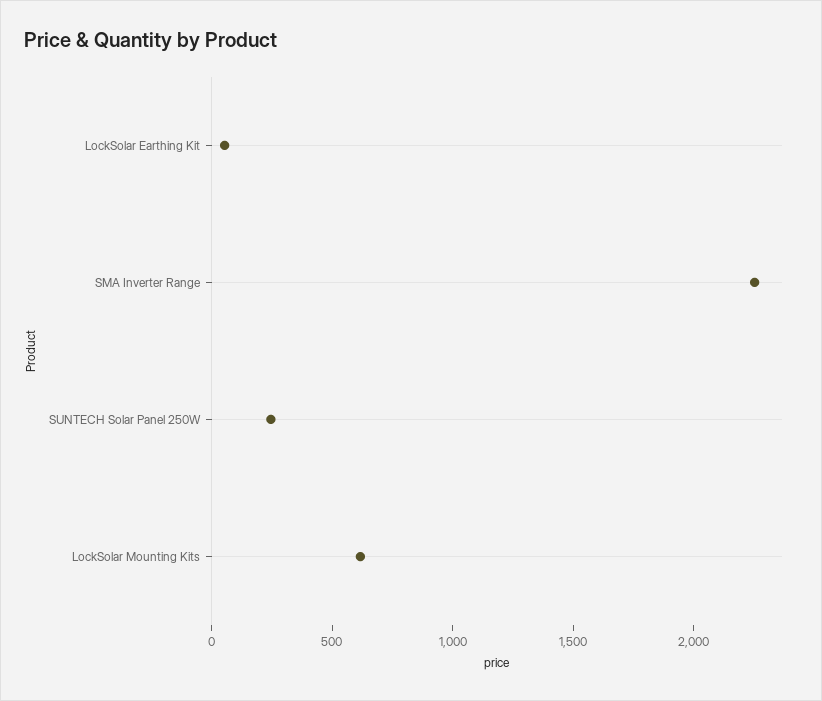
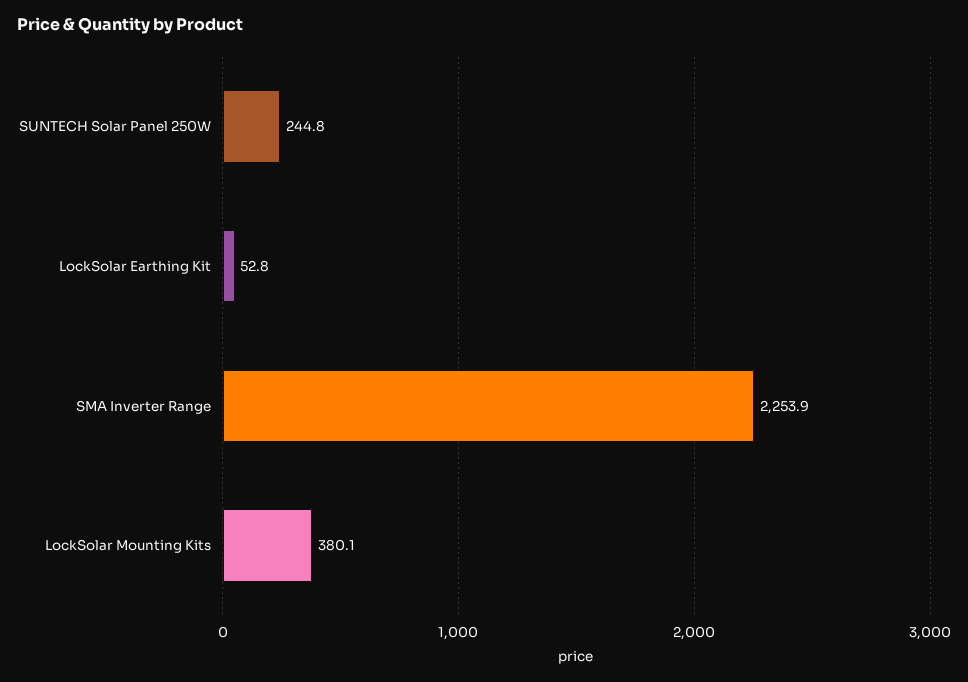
LockSolar Mounting Kits: 600 -> 380.1

